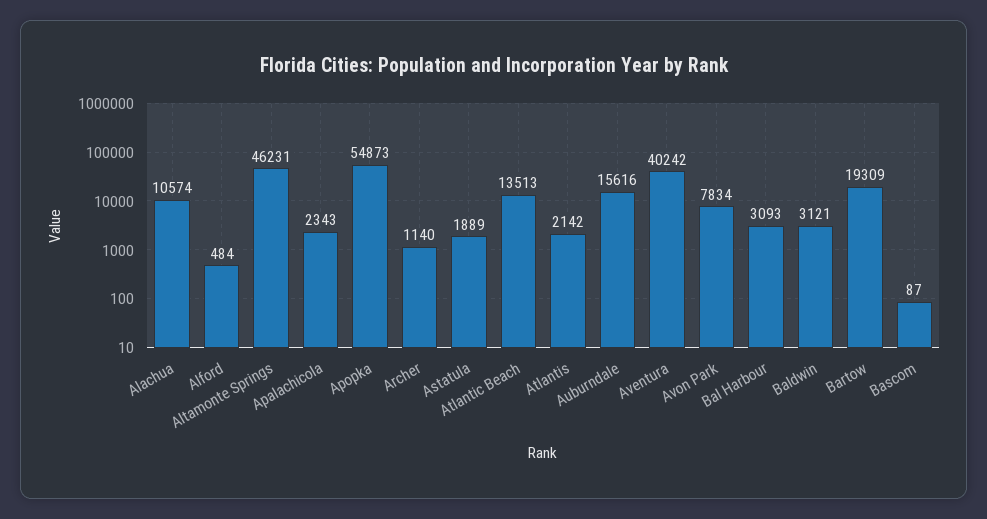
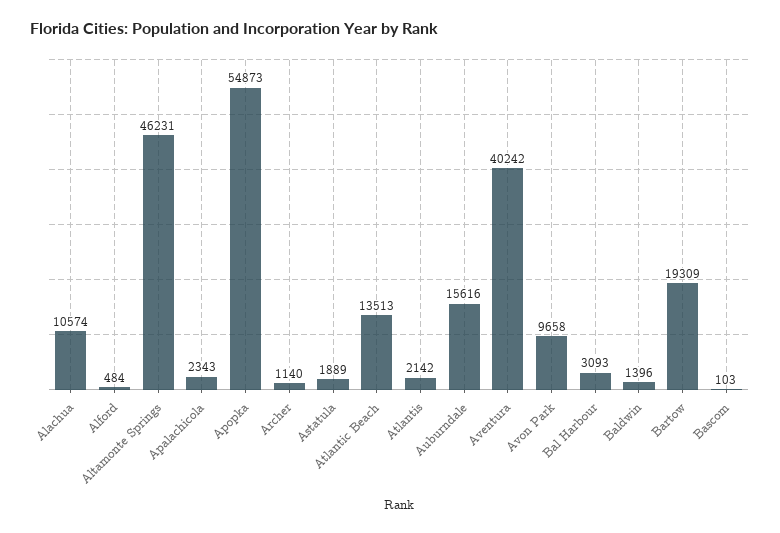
Avon Park: 7834 -> 9658
Baldwin: 3121 -> 1396
Bascom: 87 -> 103

